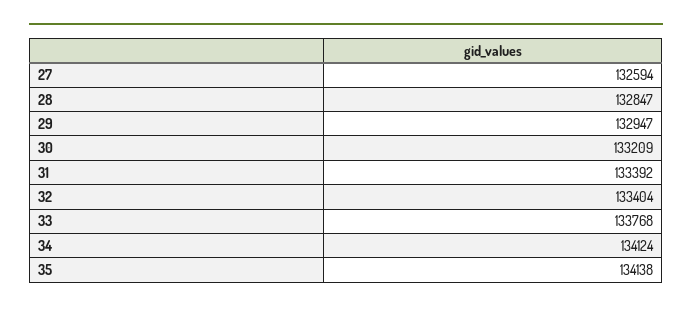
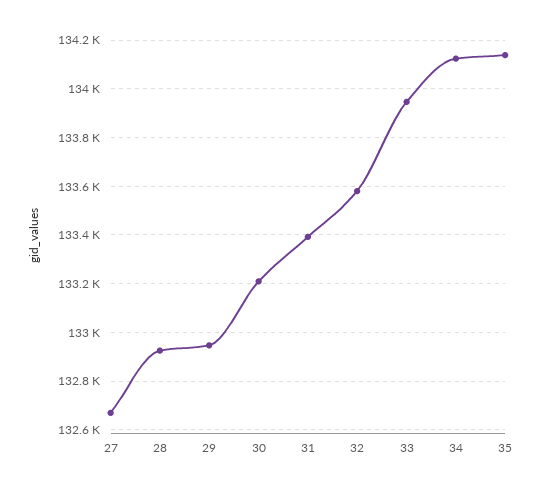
27: 132594 -> 132675
28: 132847 -> 132925
32: 133404 -> 133575
33: 133768 -> 133950

